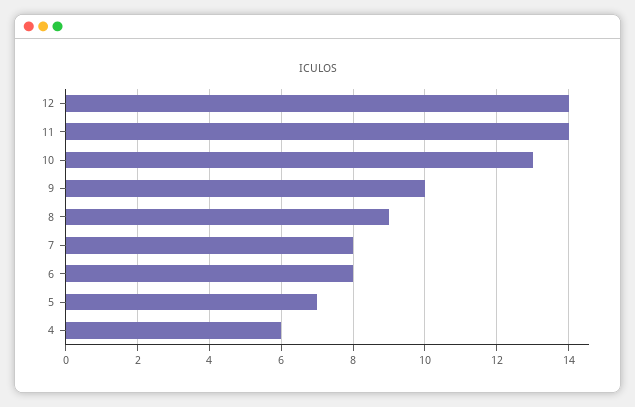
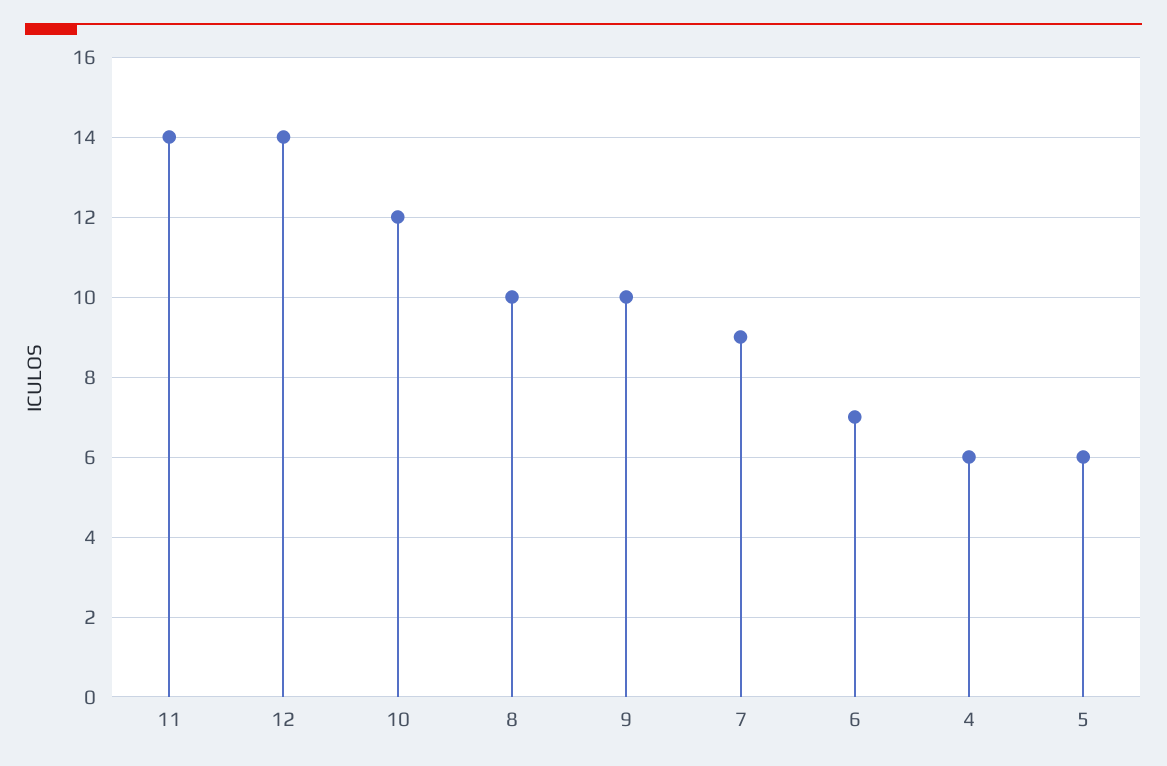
10: 13 -> 12
8: 9 -> 10
7: 8 -> 9
6: 8 -> 7
5: 7 -> 6

